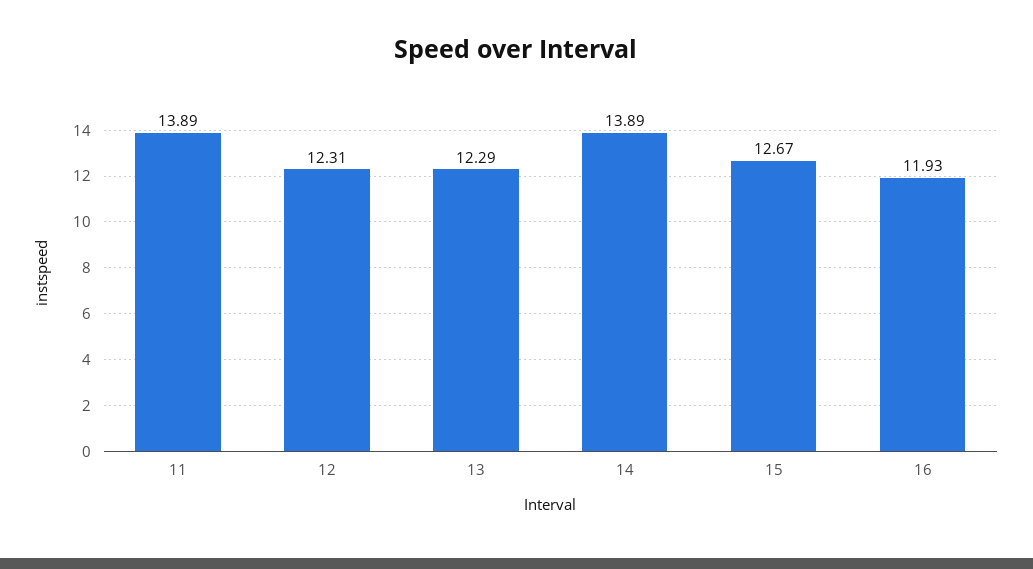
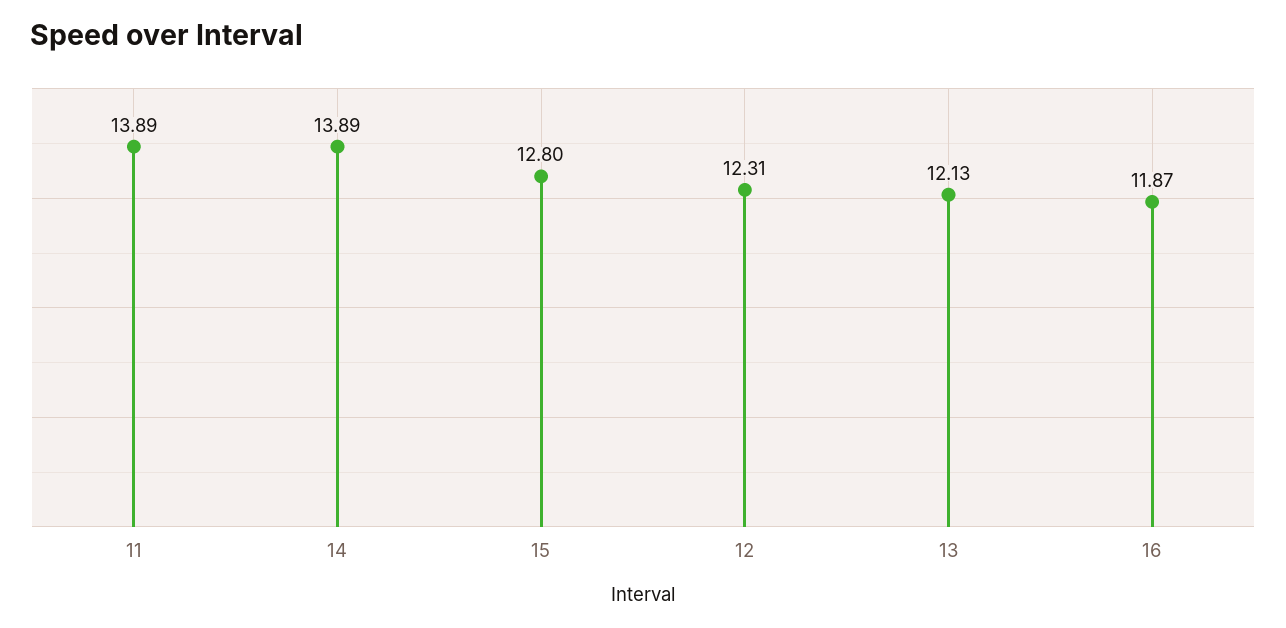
13: 12.29 -> 12.13
15: 12.67 -> 12.8
16: 11.93 -> 11.87

